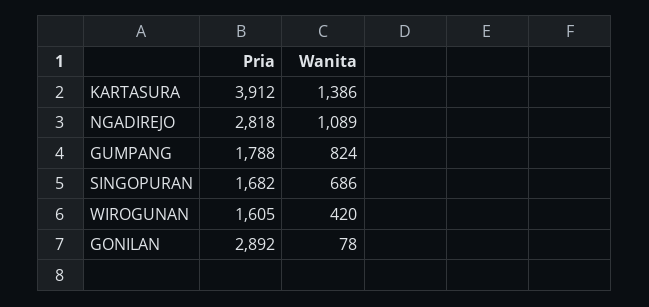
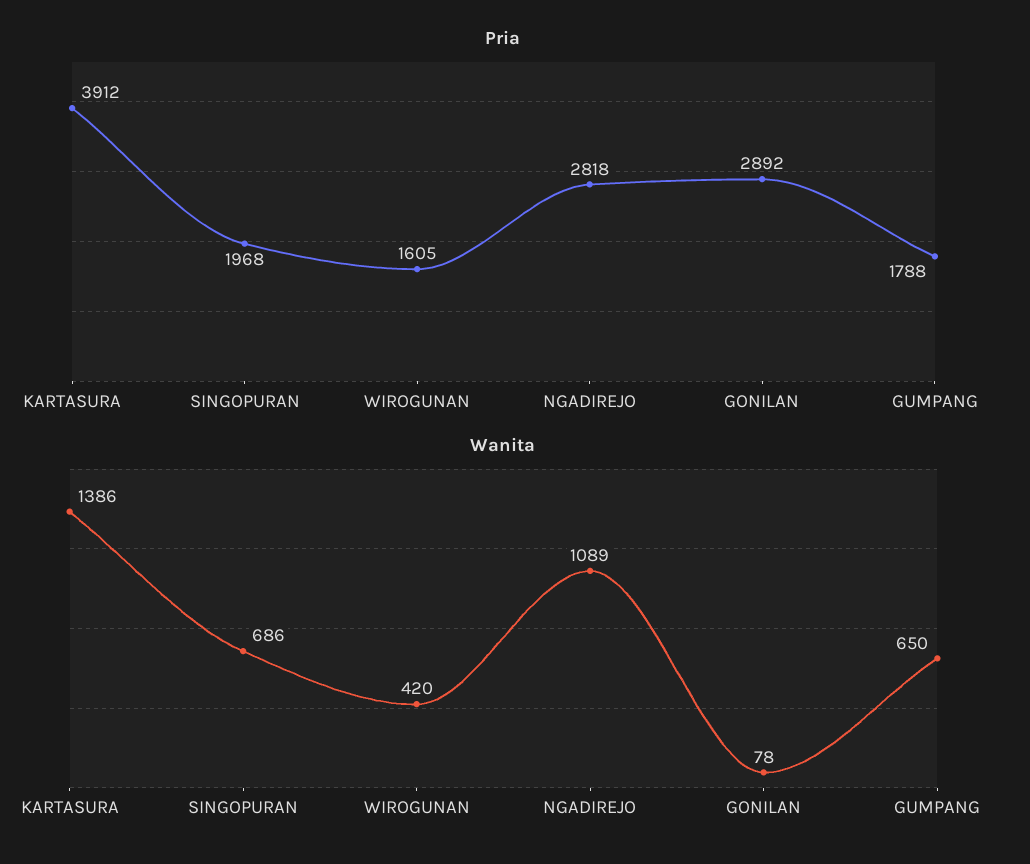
Wanita, GUMPANG: 824 -> 650
Pria, SINGOPURAN: 1682 -> 1968

